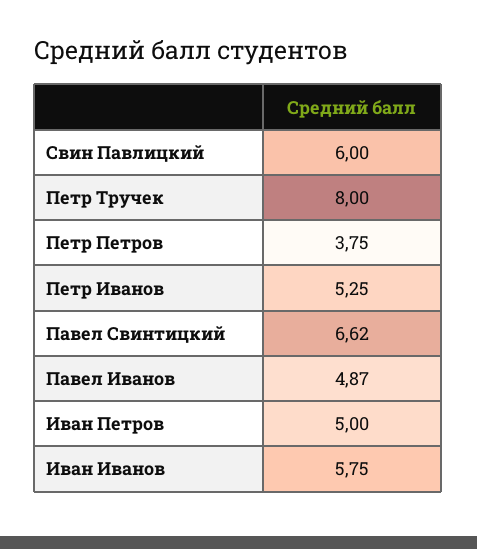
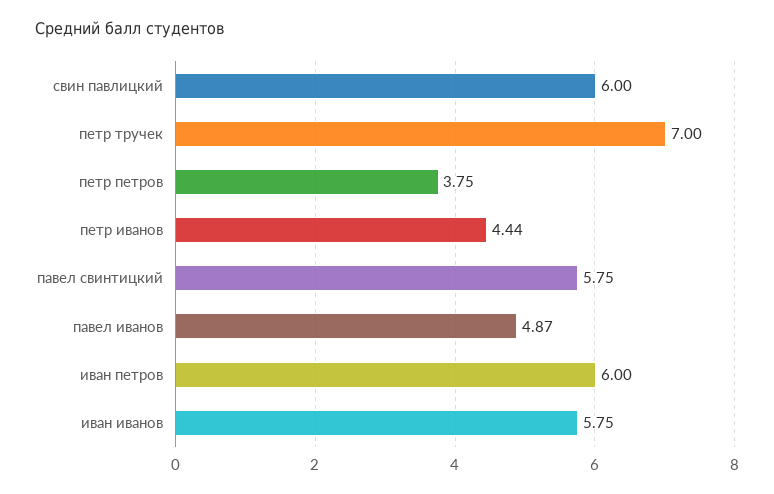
Петр Тручек: 8 -> 7
Петр Иванов: 5.25 -> 4.44
Павел Свинтицкий: 6.62 -> 5.75
Иван Петров: 5 -> 6

